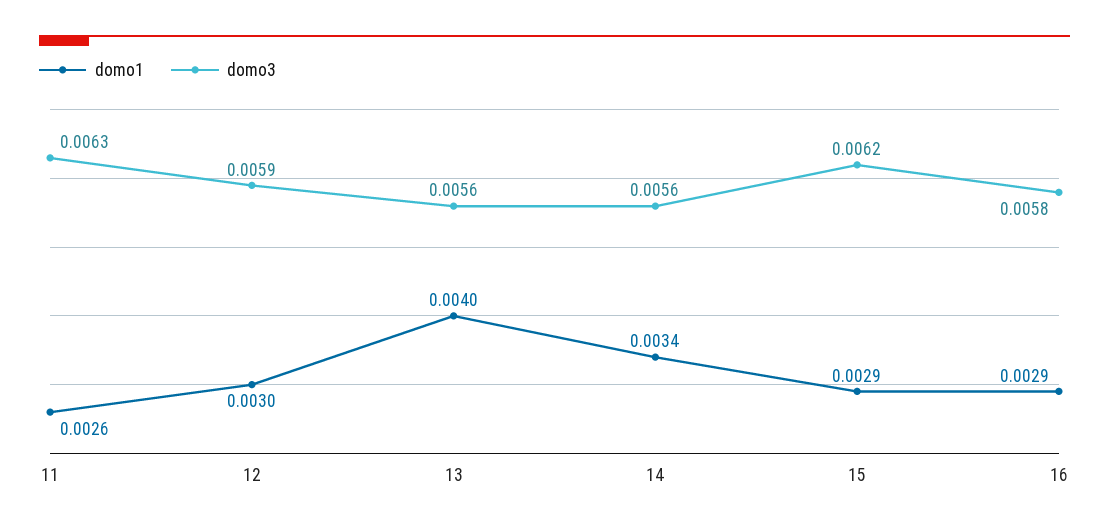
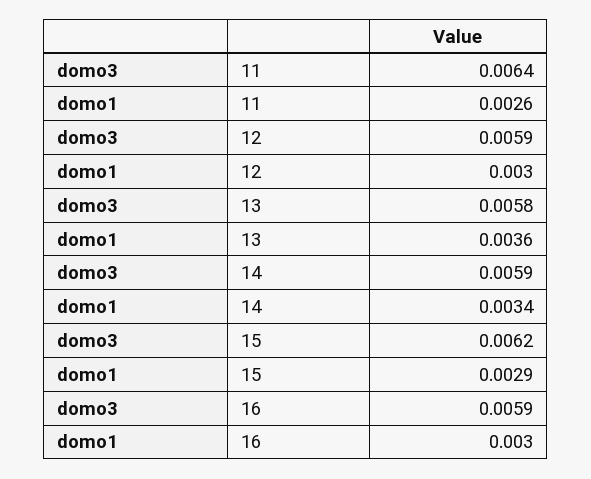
domo3, 11: 0.0063 -> 0.0064
domo1, 13: 0.004 -> 0.0036
domo3, 13: 0.0056 -> 0.0058
domo3, 14: 0.0056 -> 0.0059
domo1, 16: 0.0029 -> 0.003
domo3, 16: 0.0058 -> 0.0059

